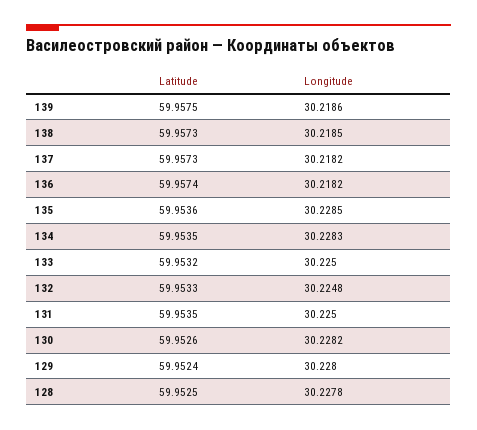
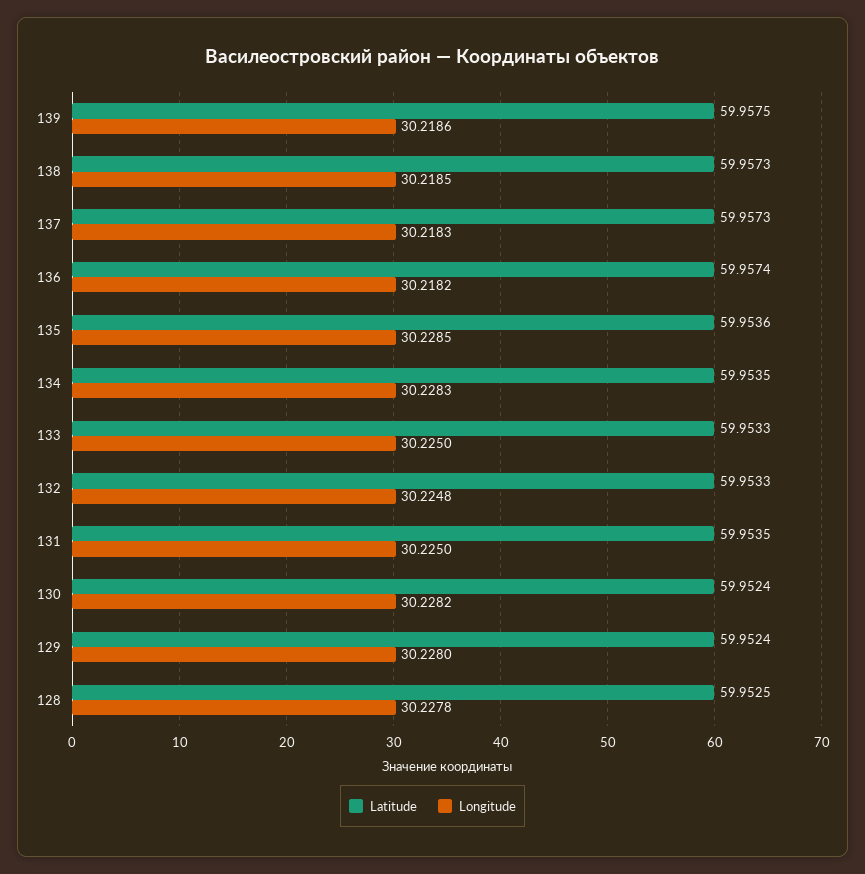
Longitude, 137: 30.2182 -> 30.2183
Latitude, 133: 59.9532 -> 59.9533
Latitude, 130: 59.9526 -> 59.9524

